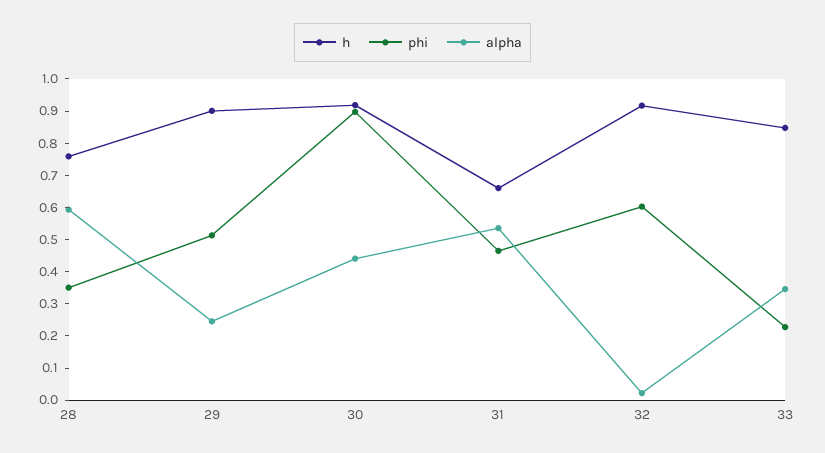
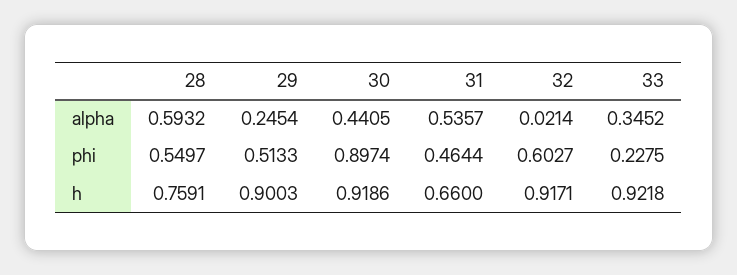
phi, 28: 0.35 -> 0.5497
h, 33: 0.85 -> 0.9218

